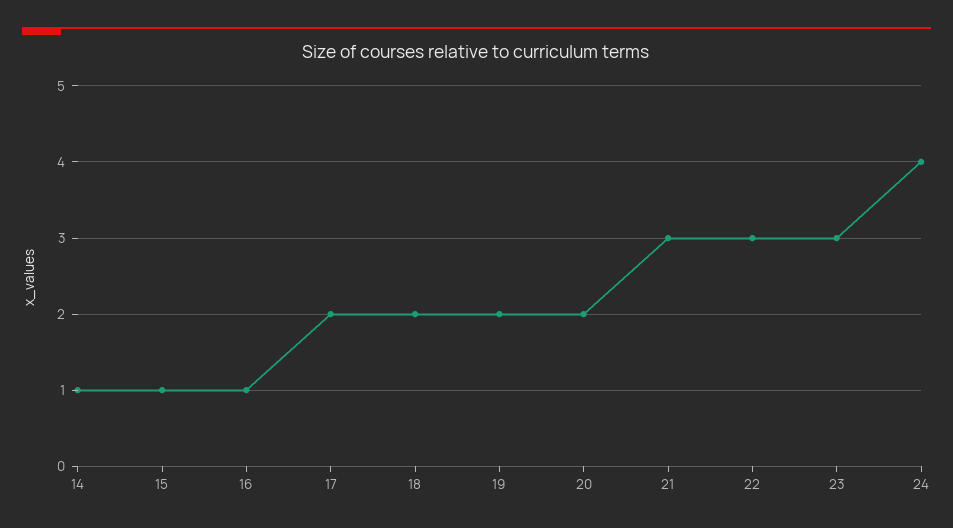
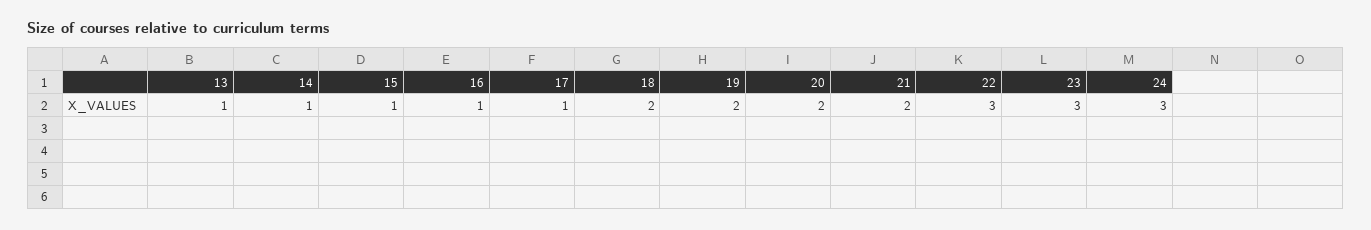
17: 2 -> 1
21: 3 -> 2
24: 4 -> 3
13: none -> 1

